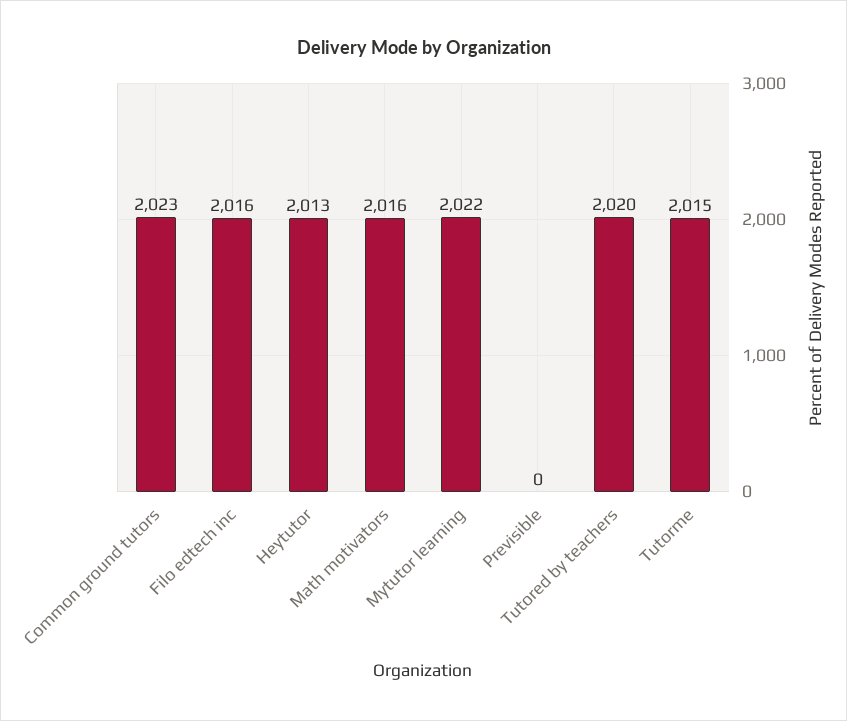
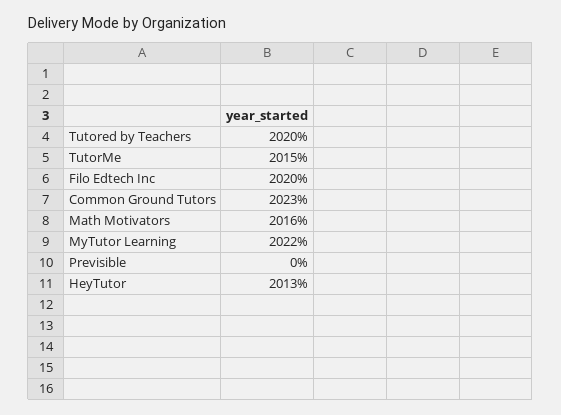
Filo edtech inc: 2016 -> 2020

